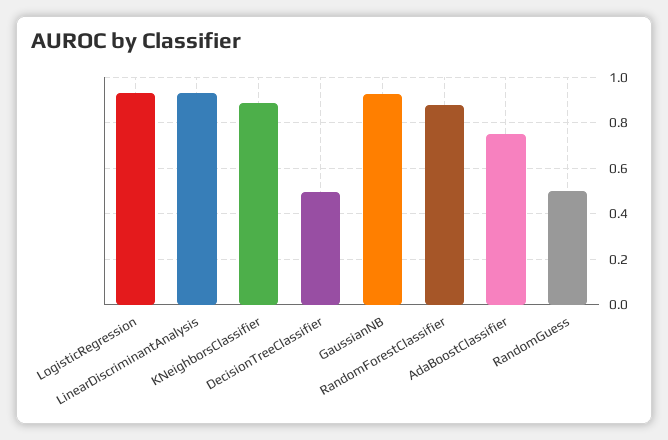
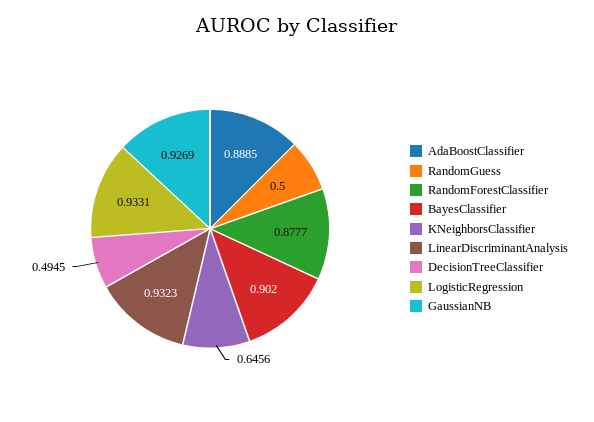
KNeighborsClassifier: 0.9 -> 0.6456
AdaBoostClassifier: 0.75 -> 0.8885
BayesClassifier: none -> 0.902

